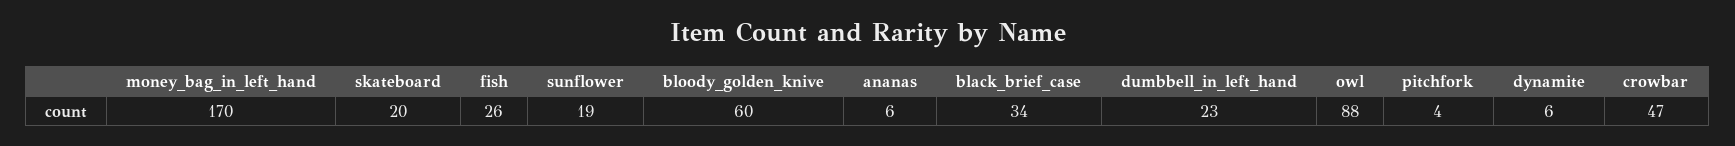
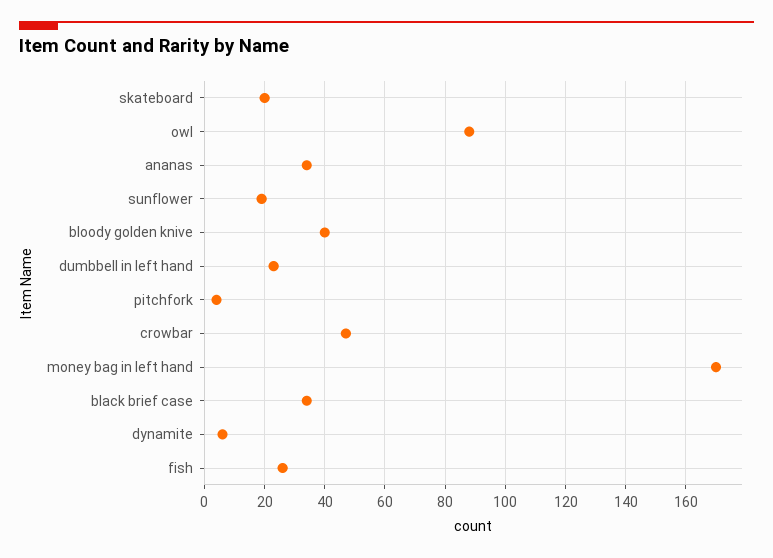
bloody_golden_knive: 60 -> 40
ananas: 6 -> 35

